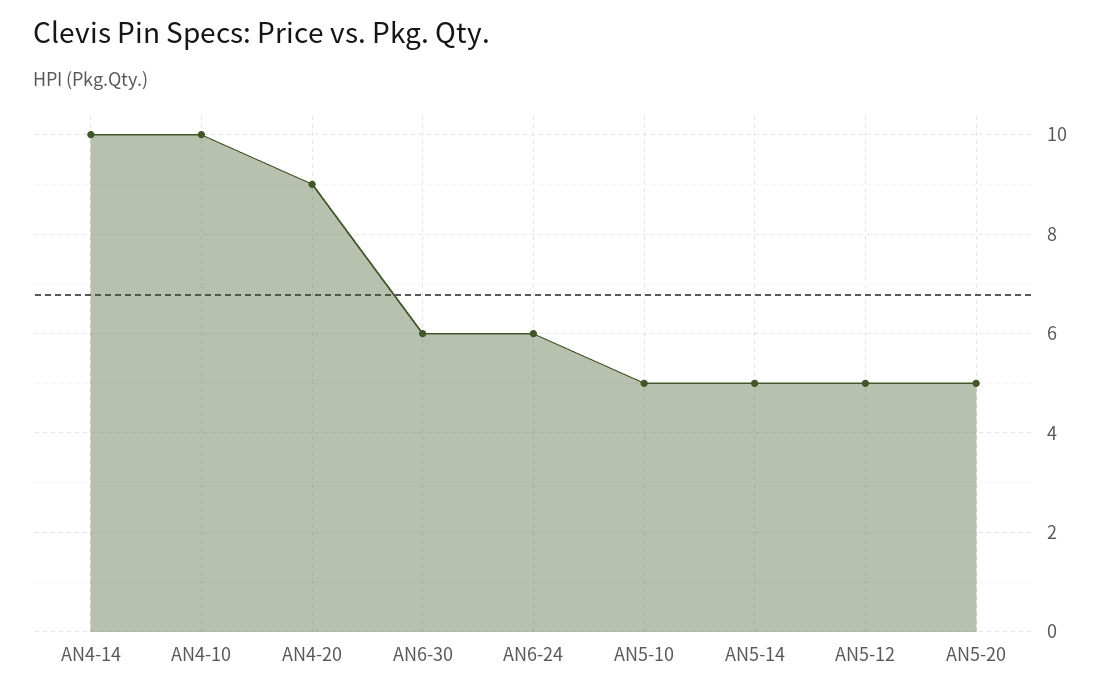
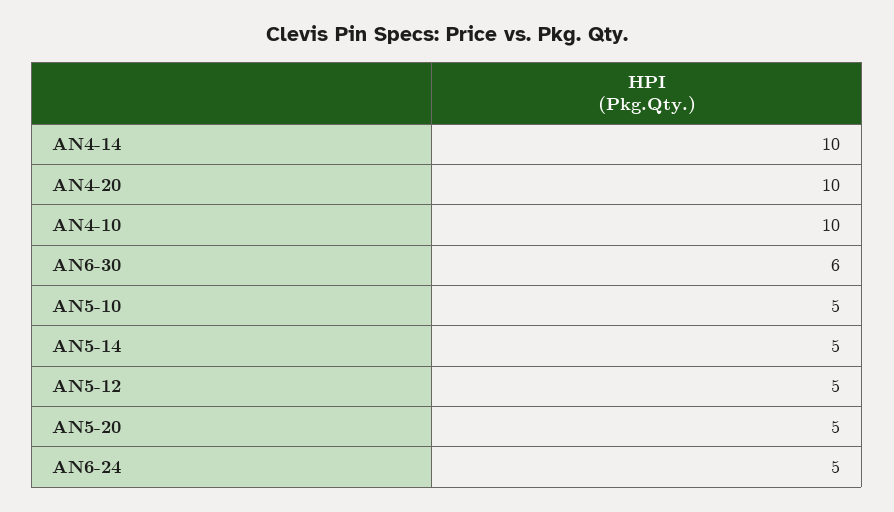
AN4-20: 9 -> 10
AN6-24: 6 -> 5

